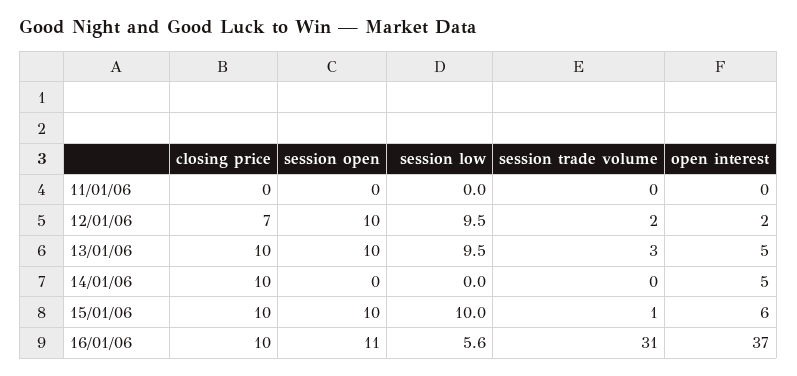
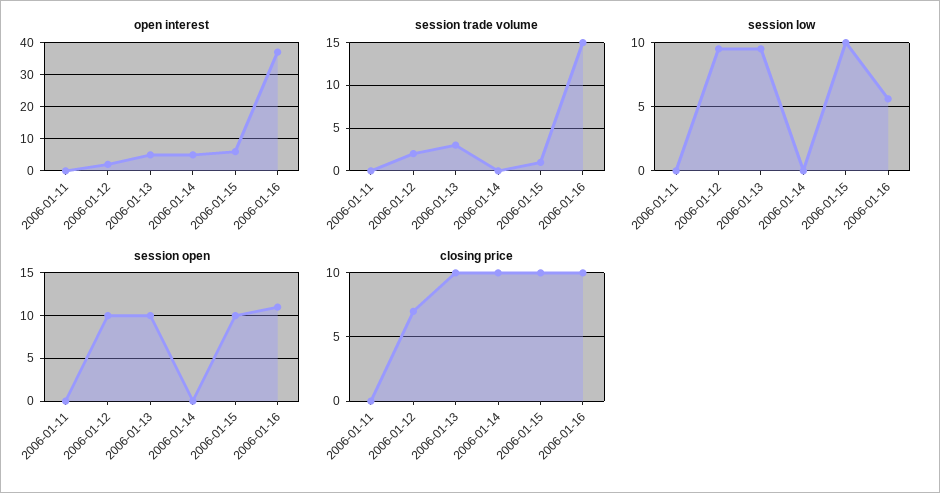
session trade volume, 16/01/06: 31 -> 15

